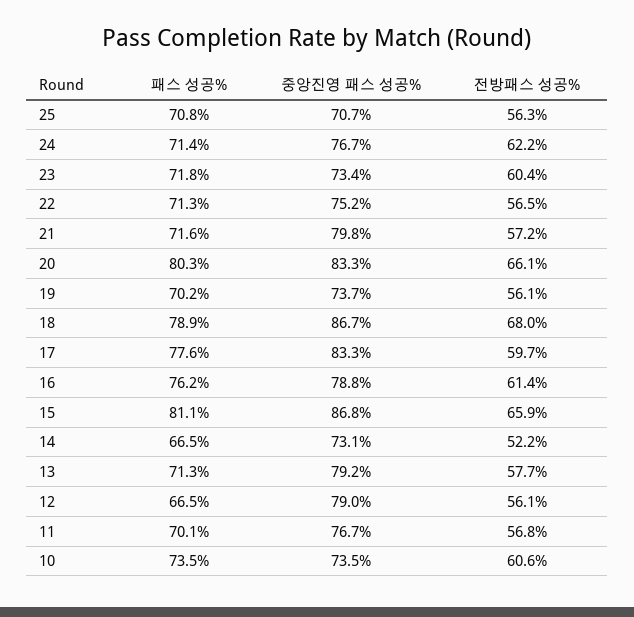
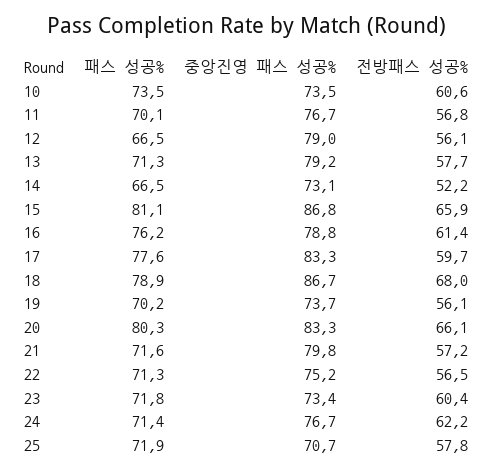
패스 성공%, 25: 70.8 -> 71.9
전방패스 성공%, 25: 56.3 -> 57.8

